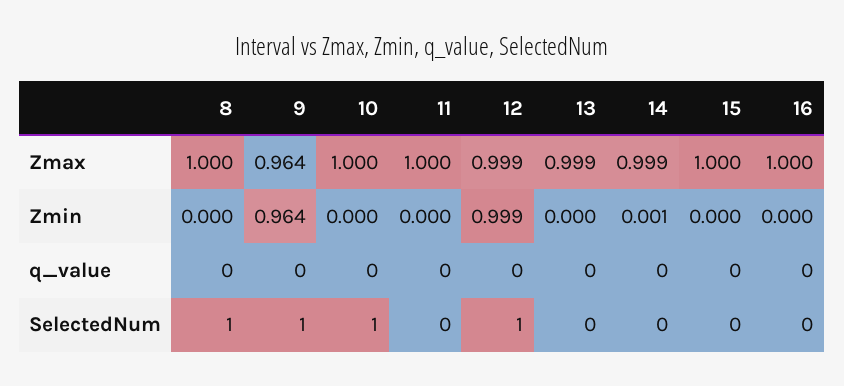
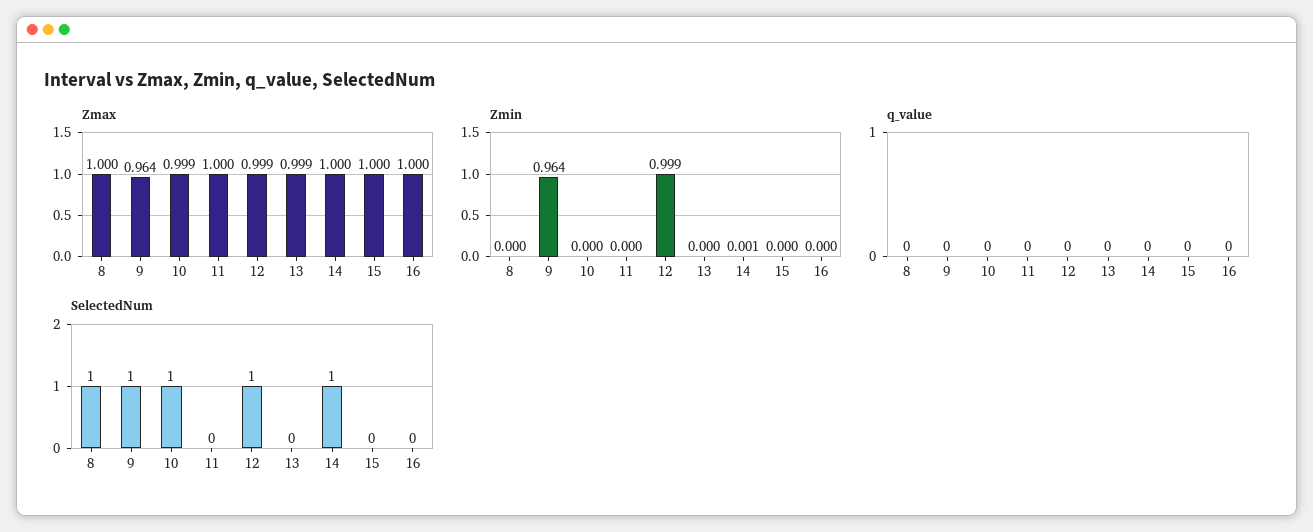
Zmax, 10: 1 -> 0.999
Zmax, 14: 0.999 -> 1
SelectedNum, 14: 0 -> 1

